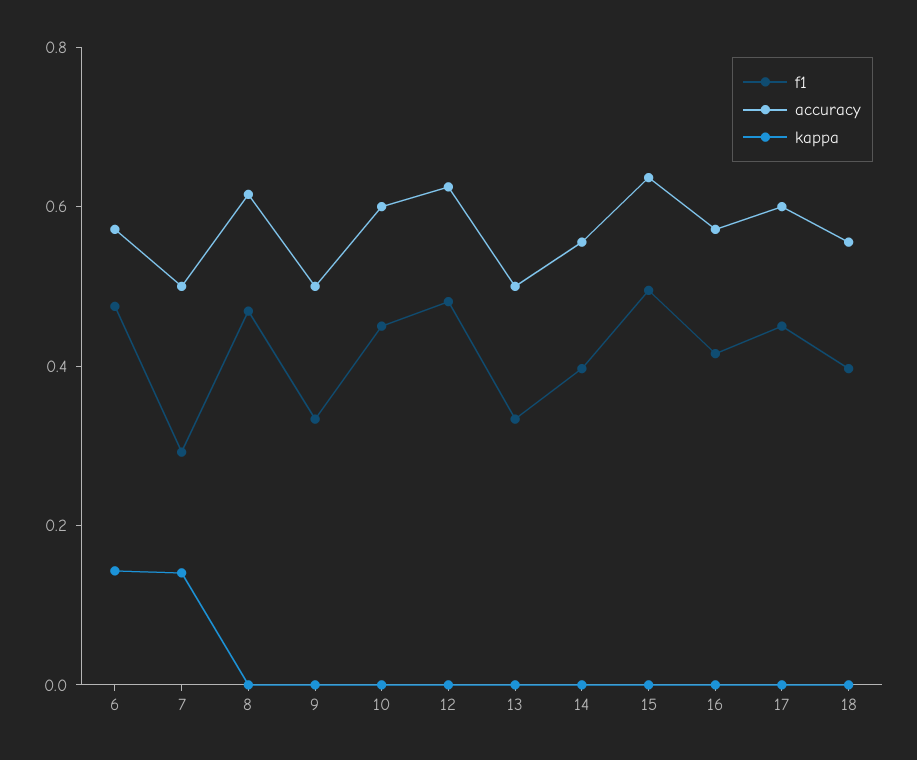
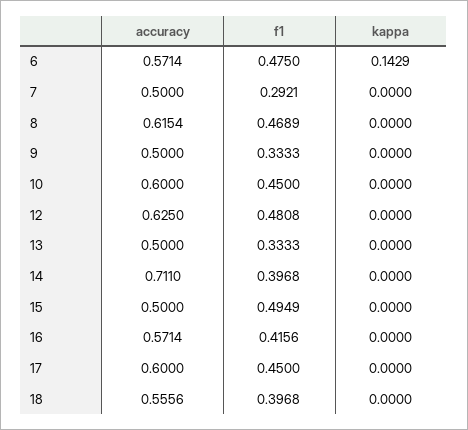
kappa, 7: 0.15 -> 0
accuracy, 14: 0.55 -> 0.711
accuracy, 15: 0.65 -> 0.5

